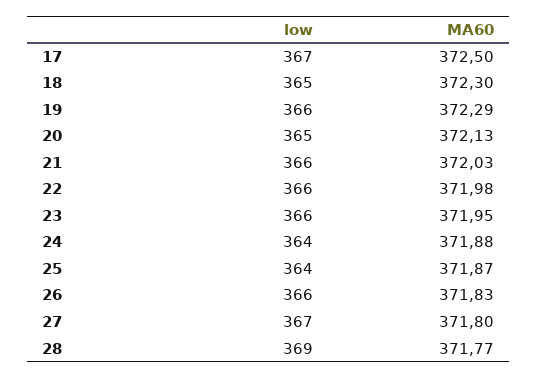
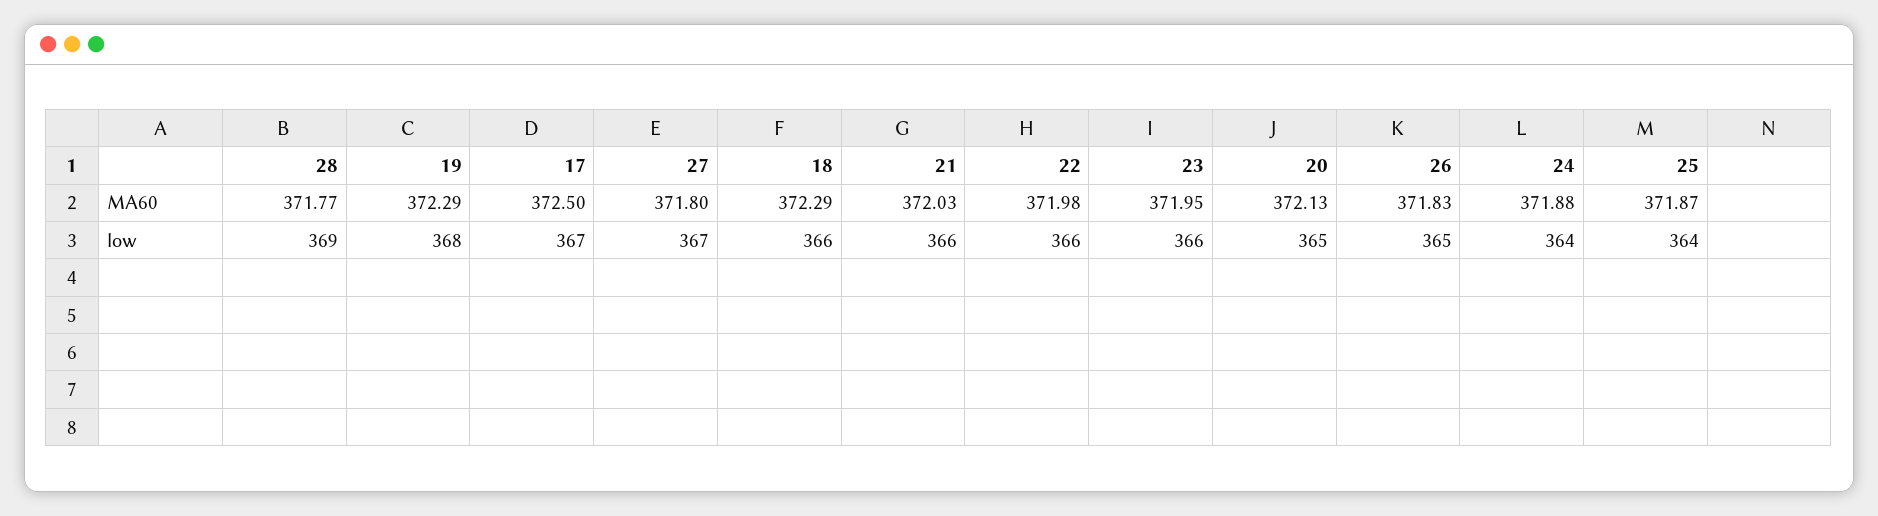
low, 18: 365 -> 366
MA60, 18: 372.3 -> 372.29
low, 19: 366 -> 368
low, 26: 366 -> 365

